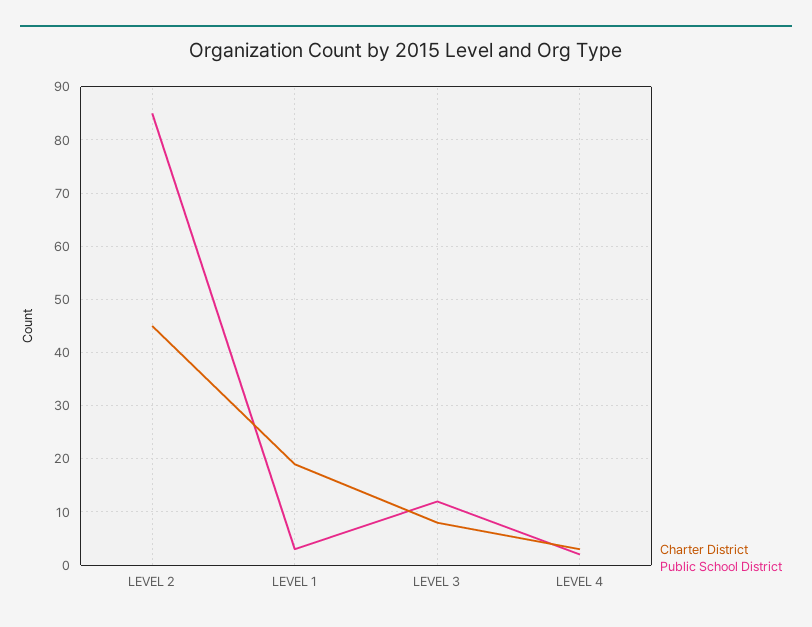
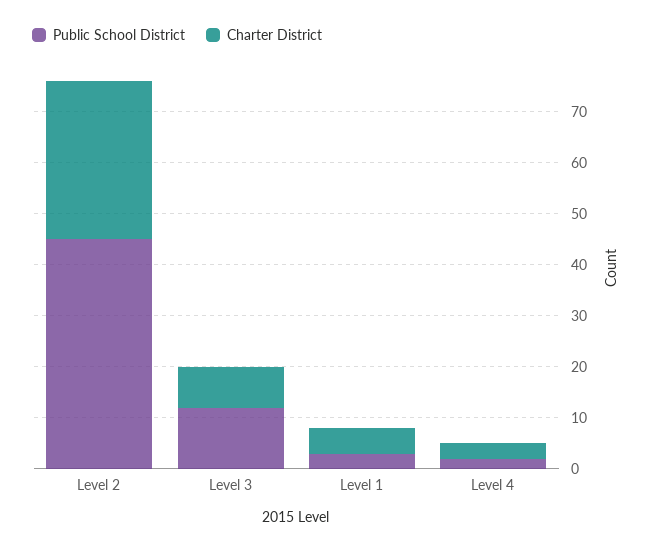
Charter District, LEVEL 2: 45 -> 30
Public School District, LEVEL 2: 85 -> 45
Charter District, LEVEL 1: 20 -> 5

